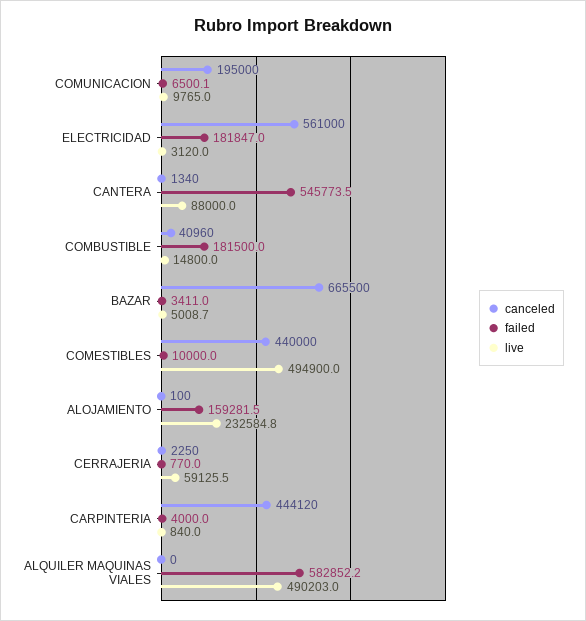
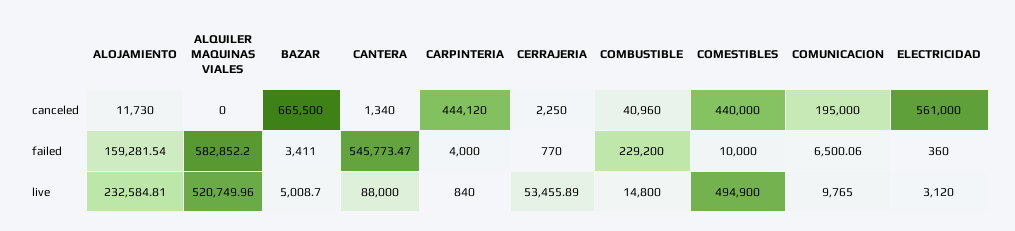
failed, ELECTRICIDAD: 181847 -> 360
failed, COMBUSTIBLE: 181500 -> 229200
canceled, ALOJAMIENTO: 100 -> 11730
live, CERRAJERIA: 59125.5 -> 53455.89
live, ALQUILER MAQUINAS VIALES: 490203 -> 520749.96

